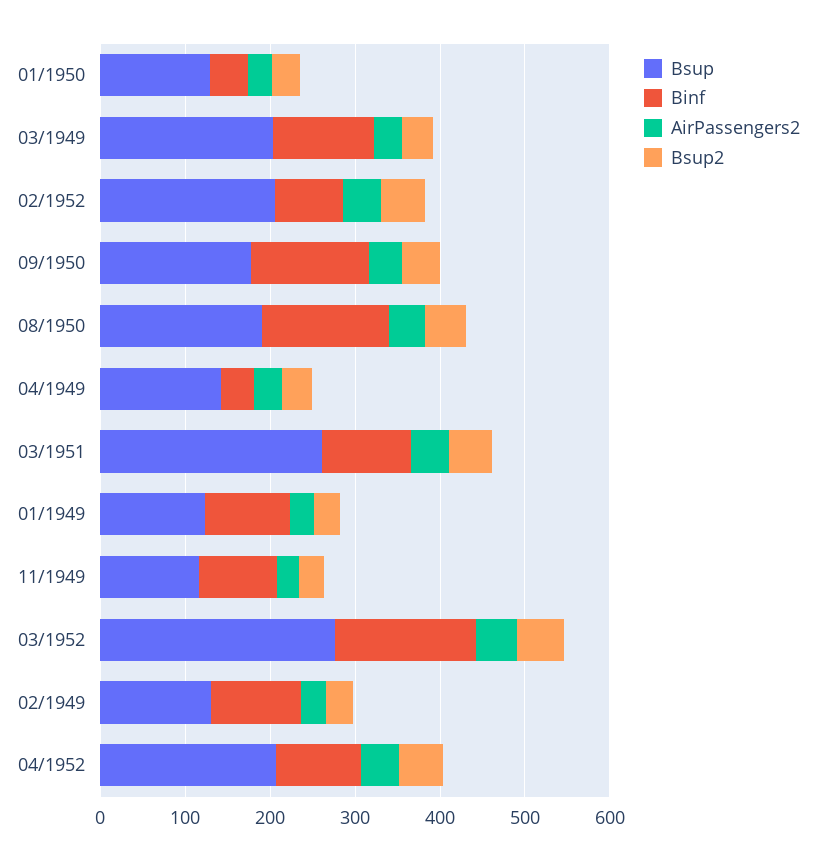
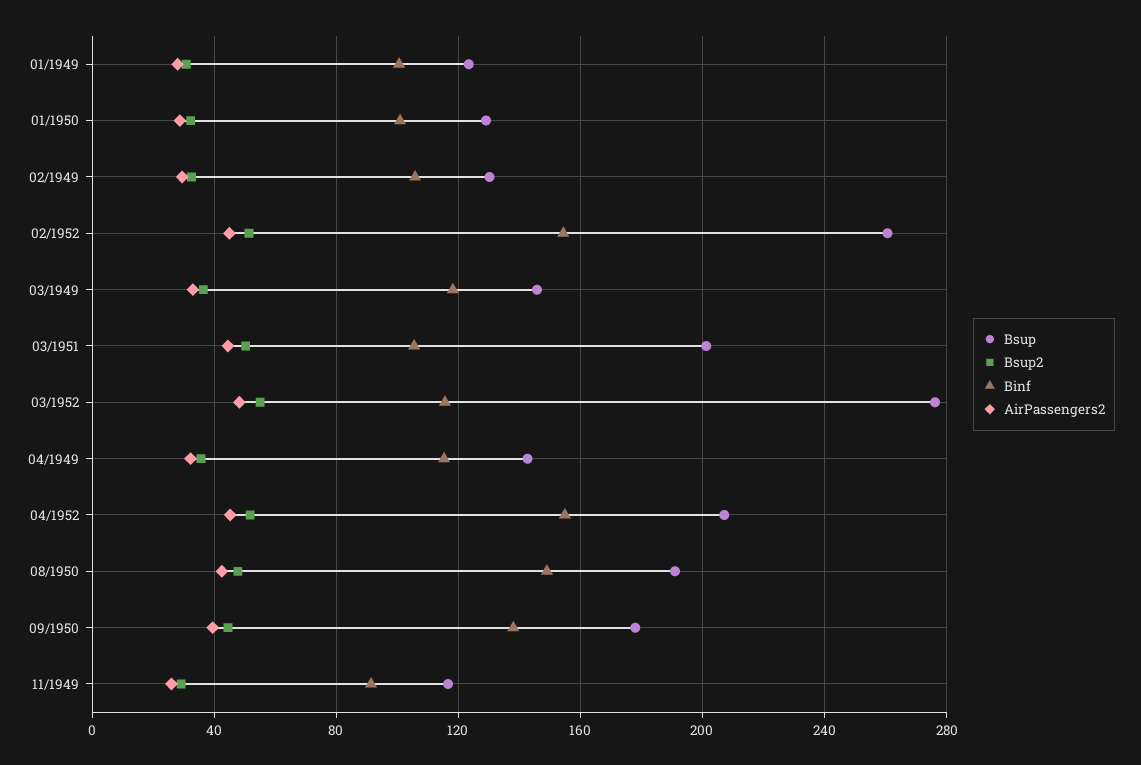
Binf, 01/1950: 40 -> 100
Bsup, 03/1949: 200 -> 145
Bsup, 02/1952: 200 -> 260
Binf, 02/1952: 80 -> 155
Binf, 04/1949: 40 -> 115
Bsup, 03/1951: 260 -> 200
Binf, 03/1952: 160 -> 115
Binf, 04/1952: 100 -> 155

